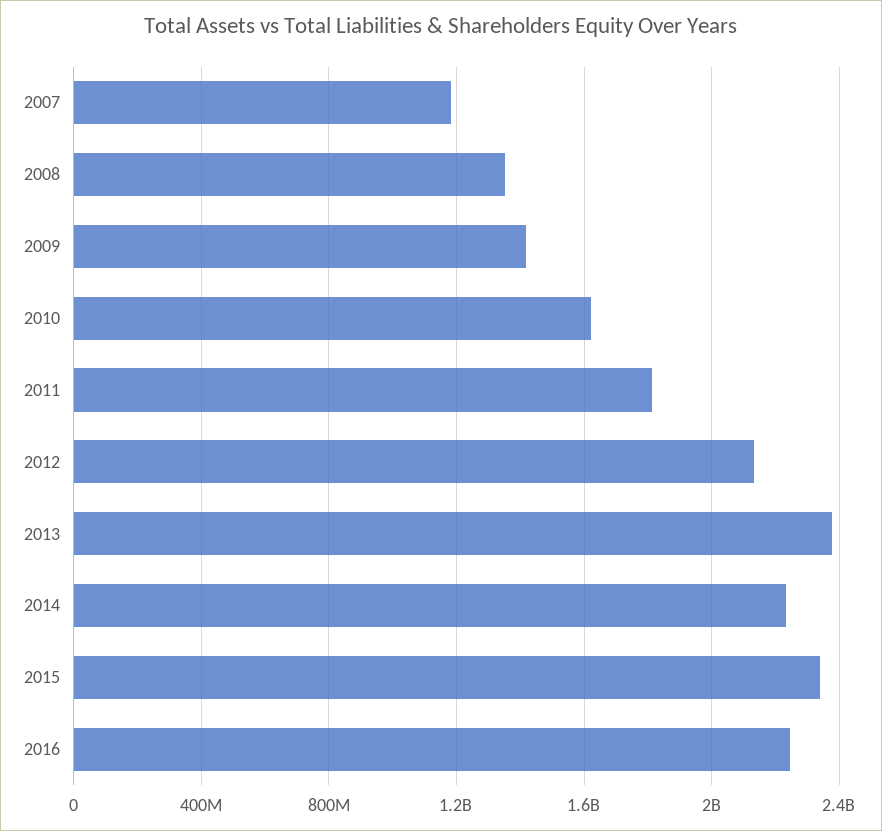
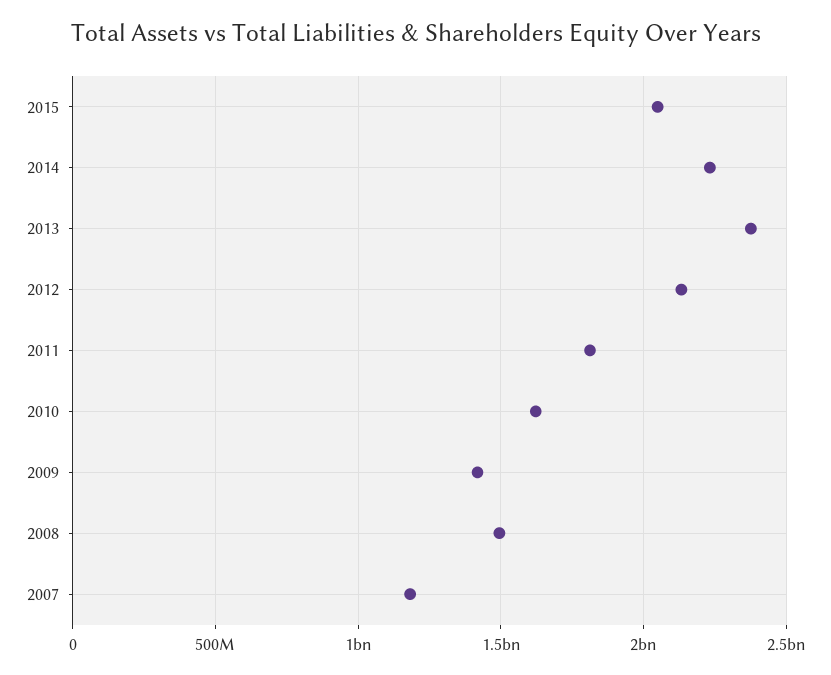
2008: 1350000000 -> 1500000000
2015: 2350000000 -> 2050000000
2016: 2250000000 -> none

